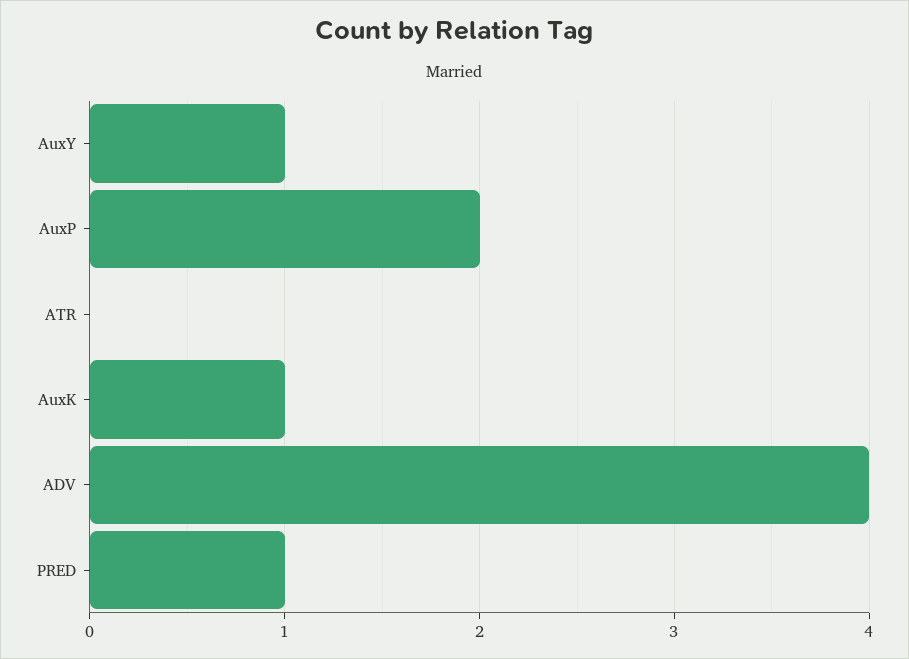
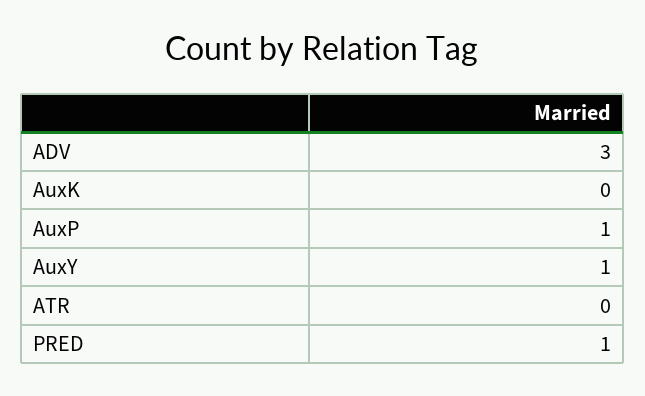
AuxP: 2 -> 1
AuxK: 1 -> 0
ADV: 4 -> 3

